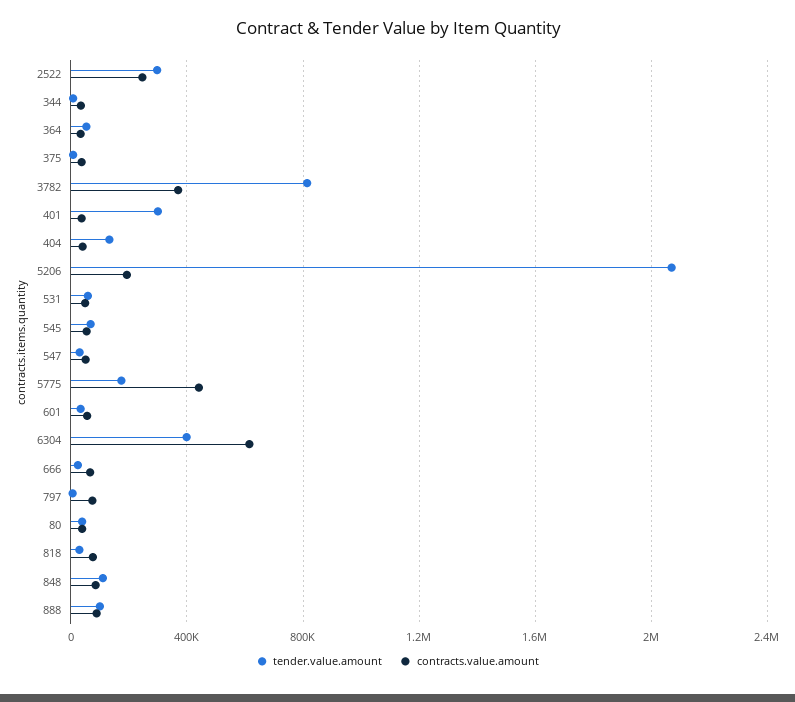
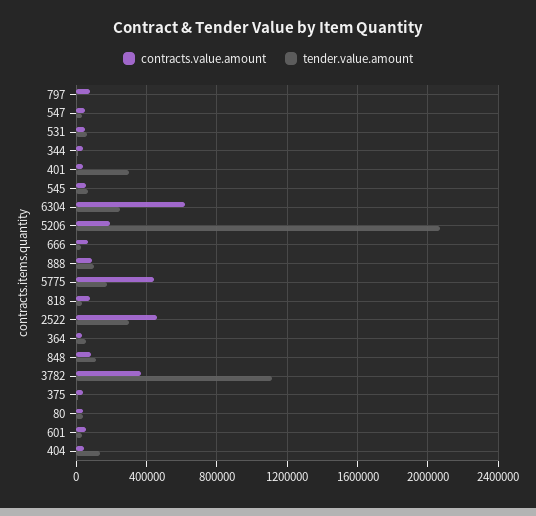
contracts.value.amount, 2522: 250000 -> 450000
tender.value.amount, 3782: 800000 -> 1100000
tender.value.amount, 6304: 400000 -> 250000

